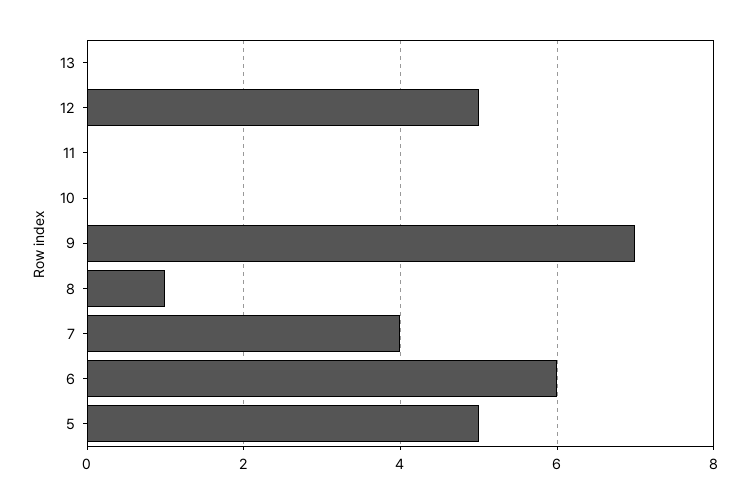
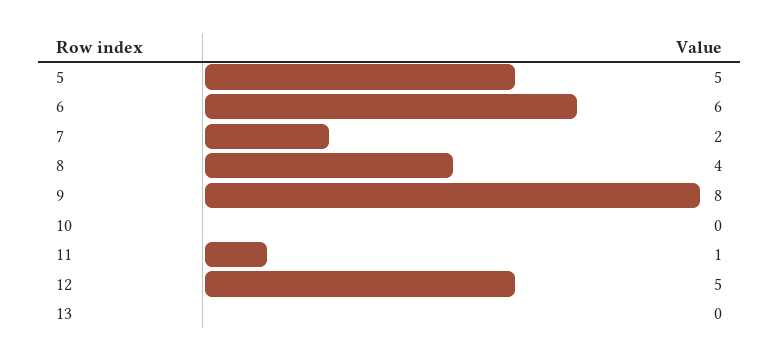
11: 0 -> 1
9: 7 -> 8
8: 1 -> 4
7: 4 -> 2

